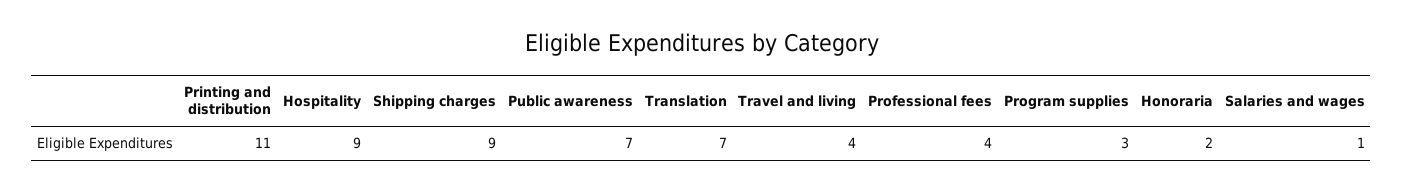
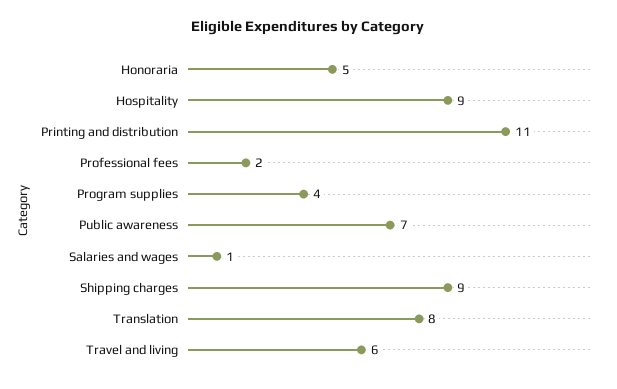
Translation: 7 -> 8
Travel and living: 4 -> 6
Professional fees: 4 -> 2
Program supplies: 3 -> 4
Honoraria: 2 -> 5

